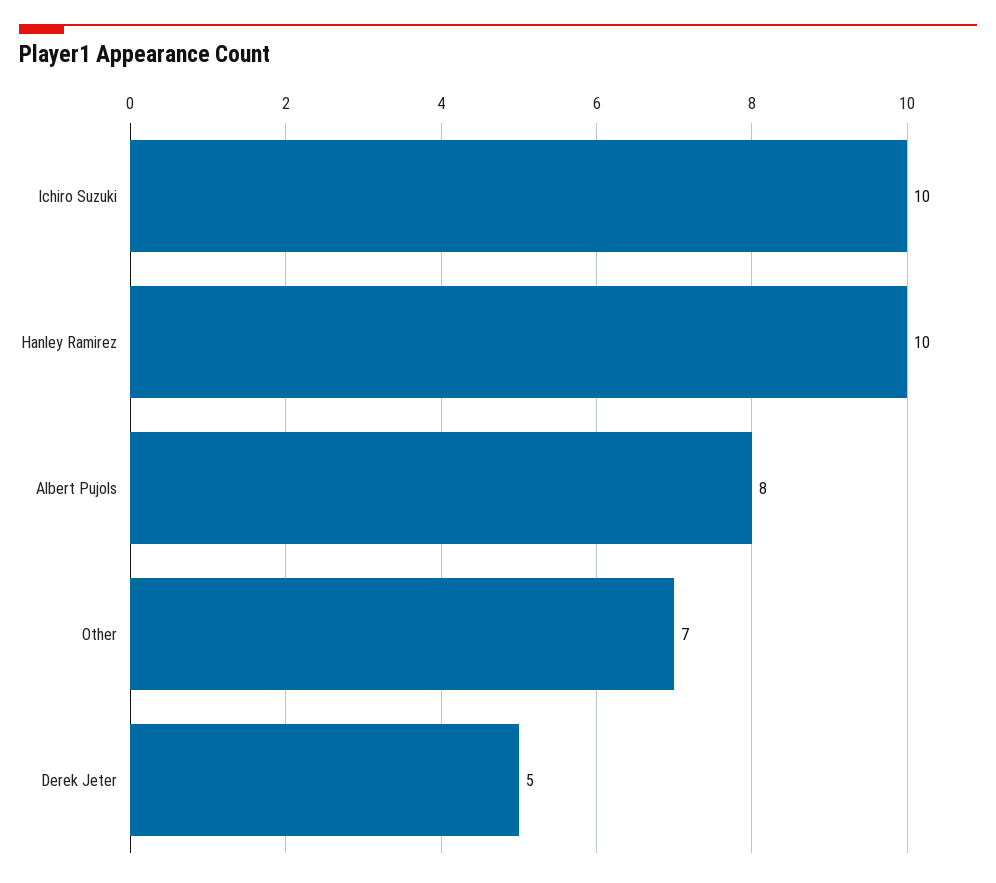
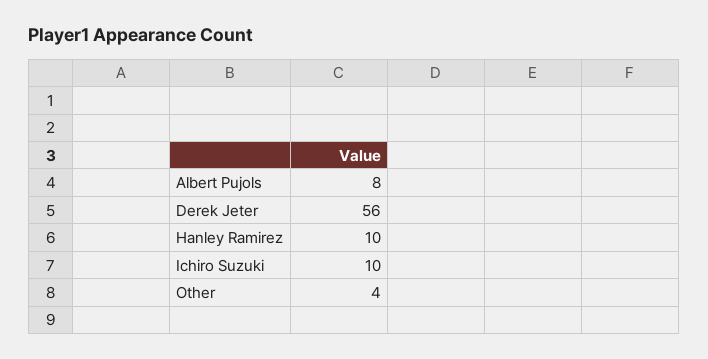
Other: 7 -> 4
Derek Jeter: 5 -> 56

